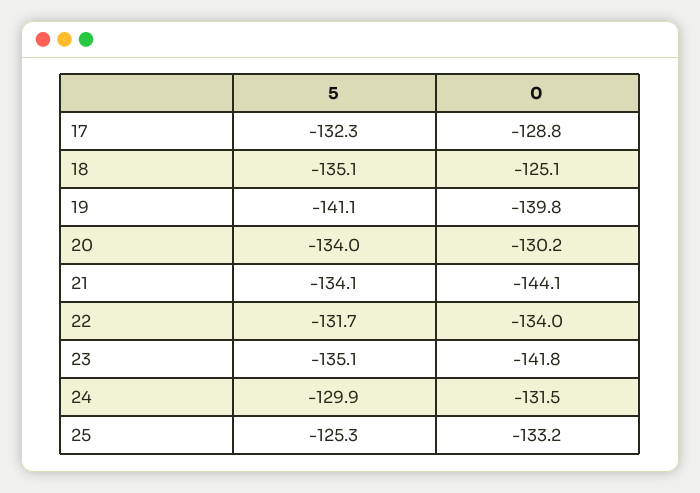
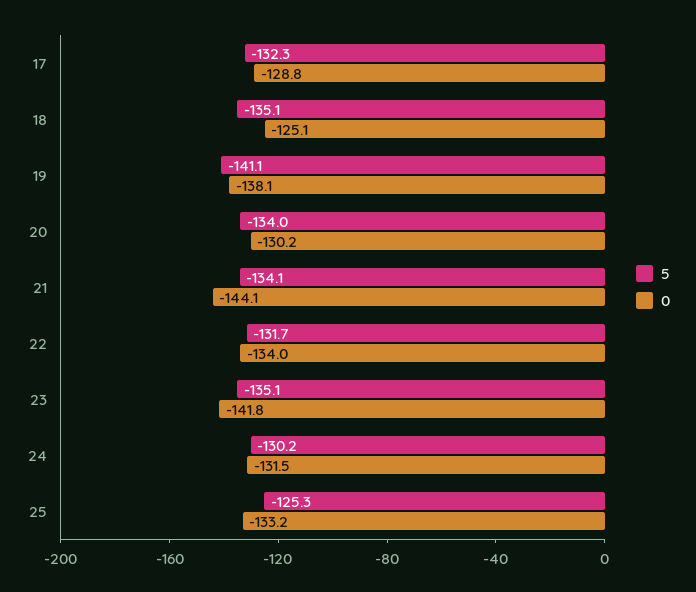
0, 19: -139.8 -> -138.1
5, 24: -129.9 -> -130.2

